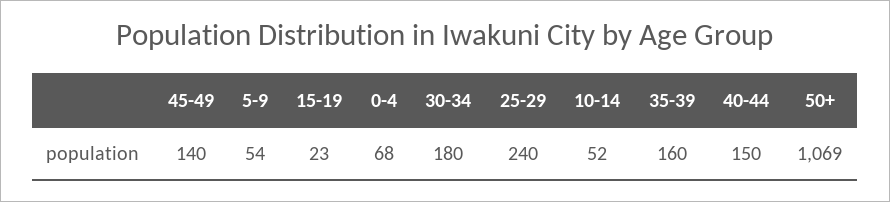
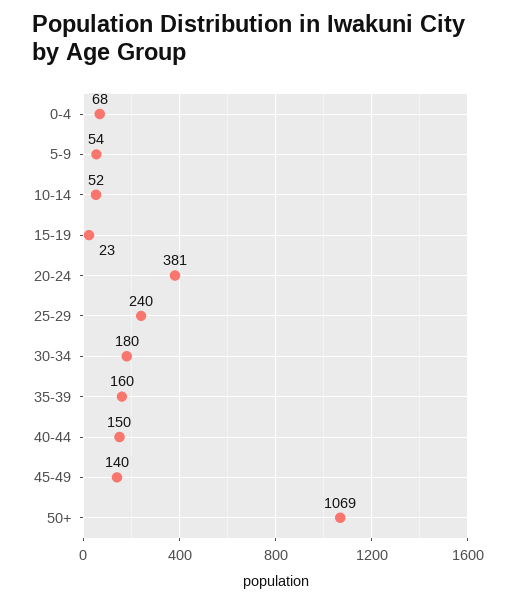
20-24: none -> 381

